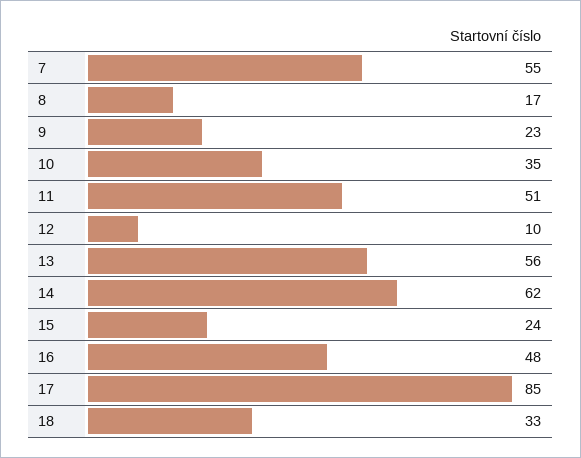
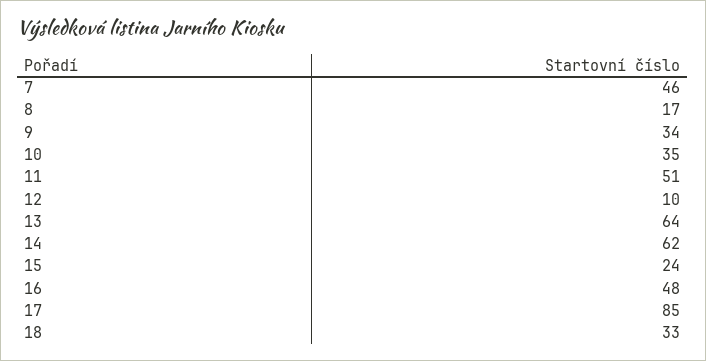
7: 55 -> 46
9: 23 -> 34
13: 56 -> 64

